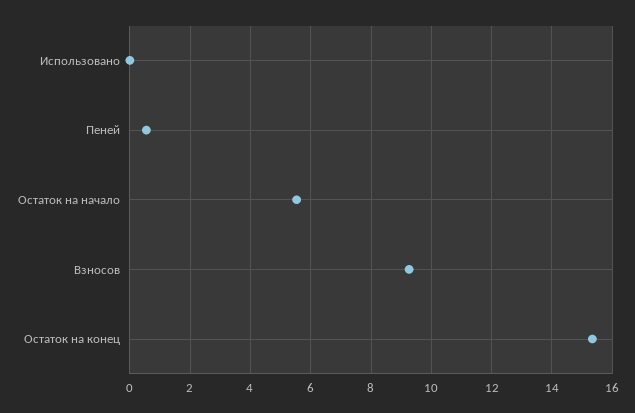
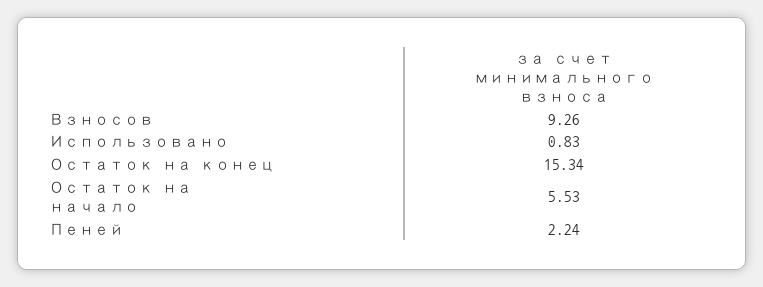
Использовано: 0 -> 0.83
Пеней: 0.6 -> 2.24

